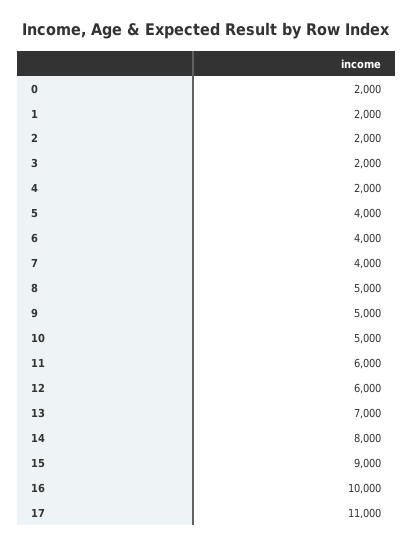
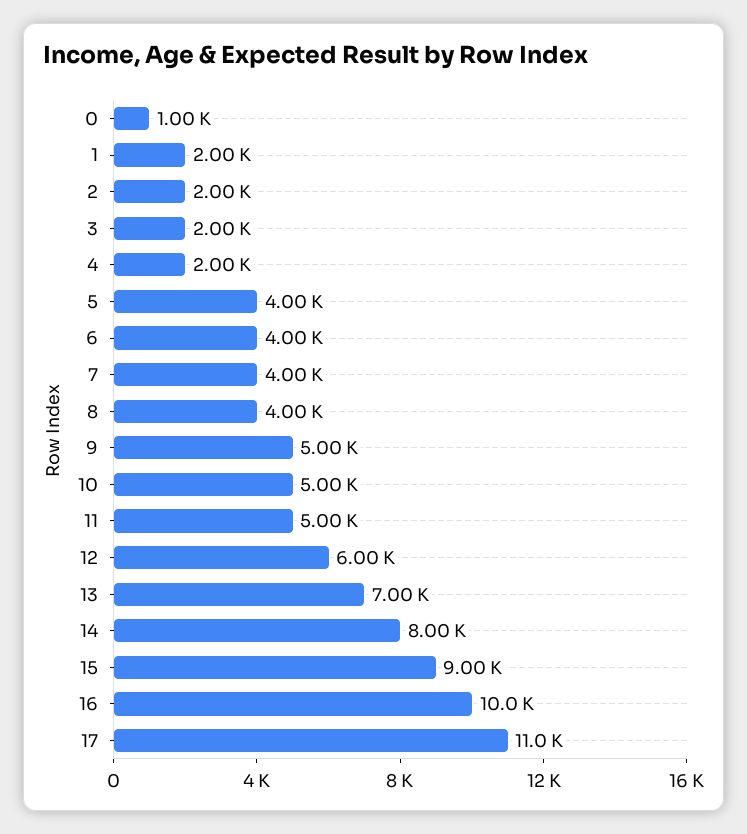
0: 2000 -> 1000
8: 5000 -> 4000
11: 6000 -> 5000

